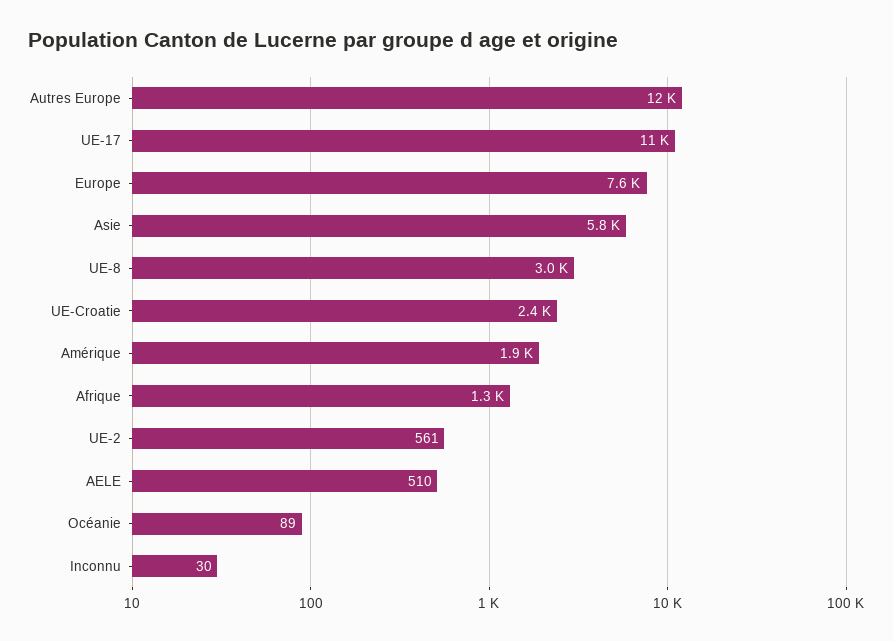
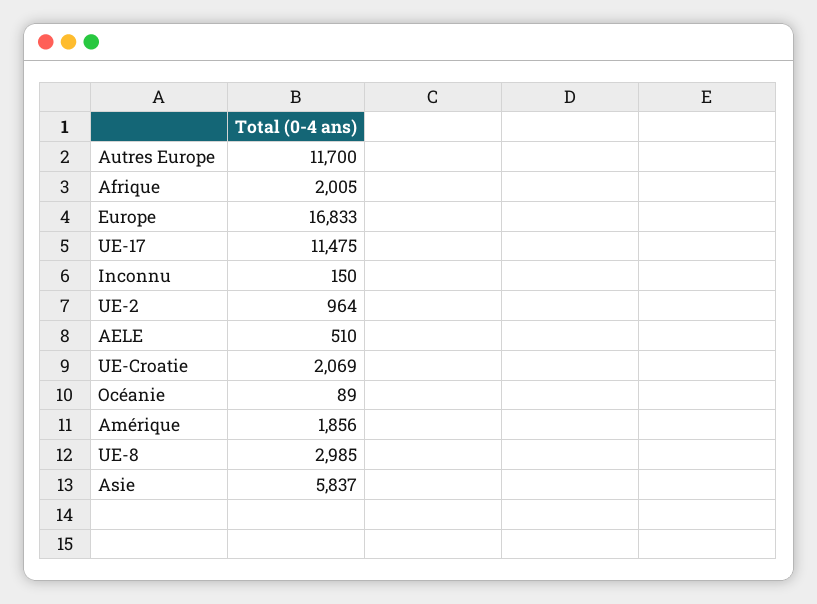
Europe: 7600 -> 16833
UE-Croatie: 2400 -> 2069
Afrique: 1300 -> 2005
UE-2: 561 -> 964
Inconnu: 30 -> 150

